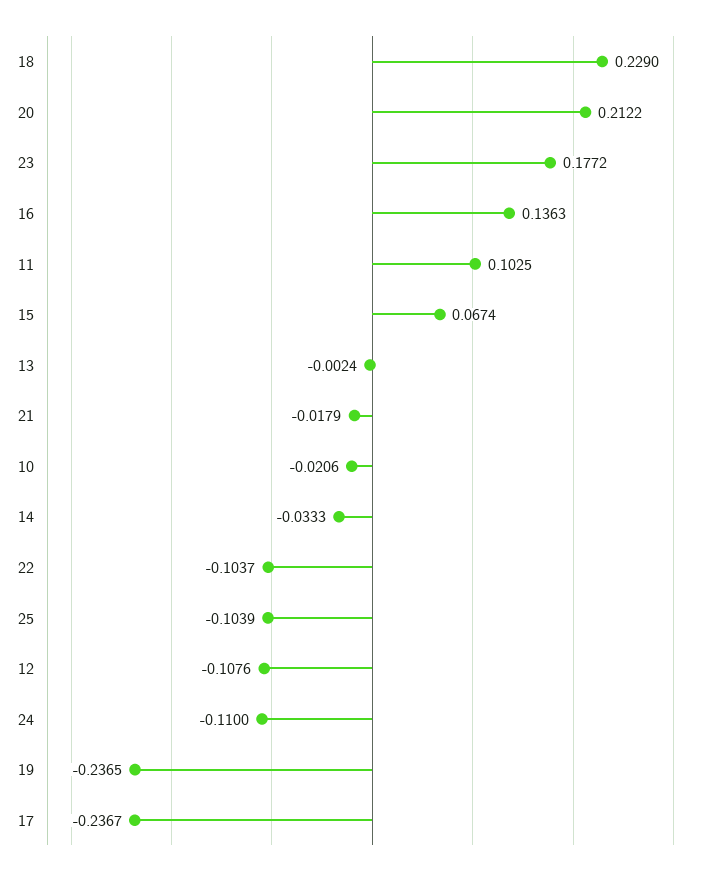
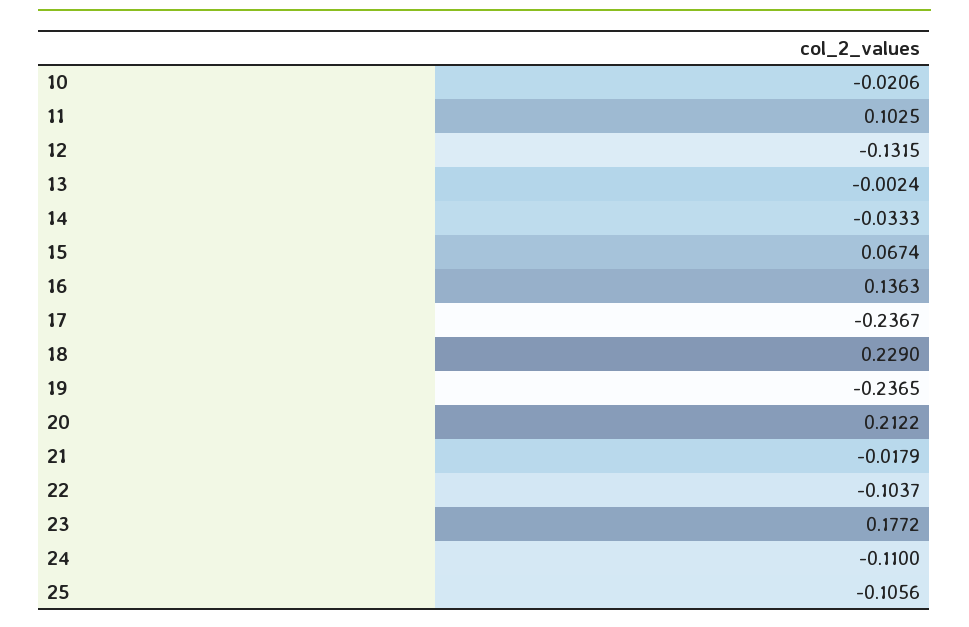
25: -0.1039 -> -0.1056
12: -0.1076 -> -0.1315

